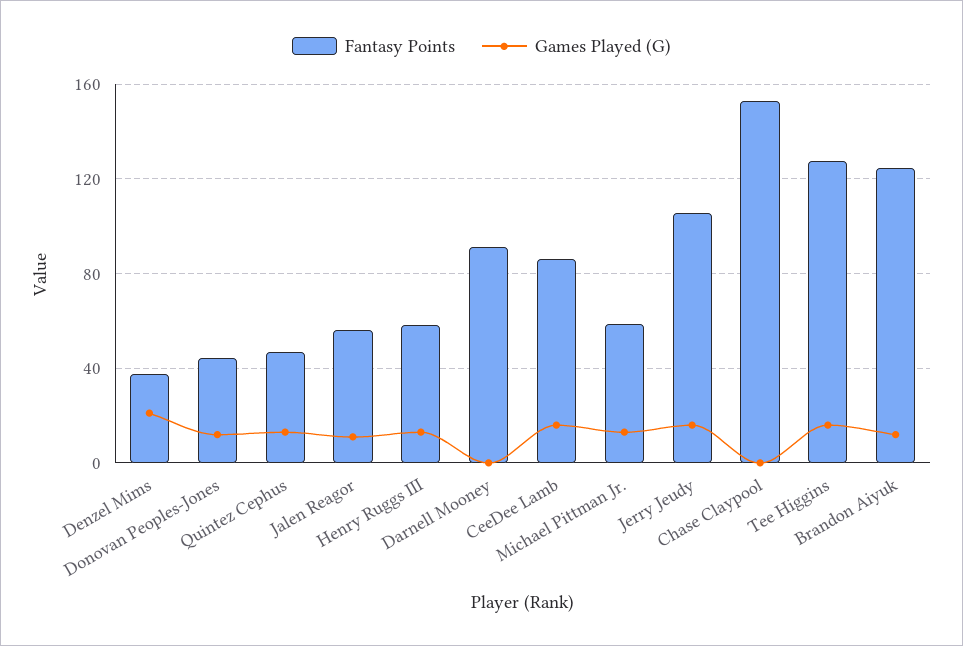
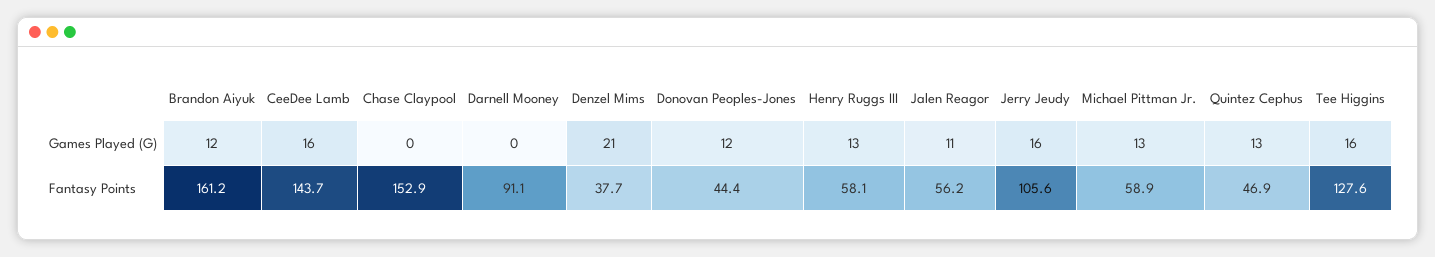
Fantasy Points, CeeDee Lamb: 85 -> 143.7
Fantasy Points, Brandon Aiyuk: 125 -> 161.2

